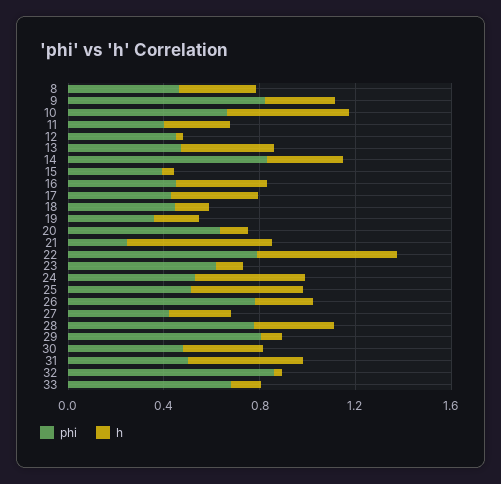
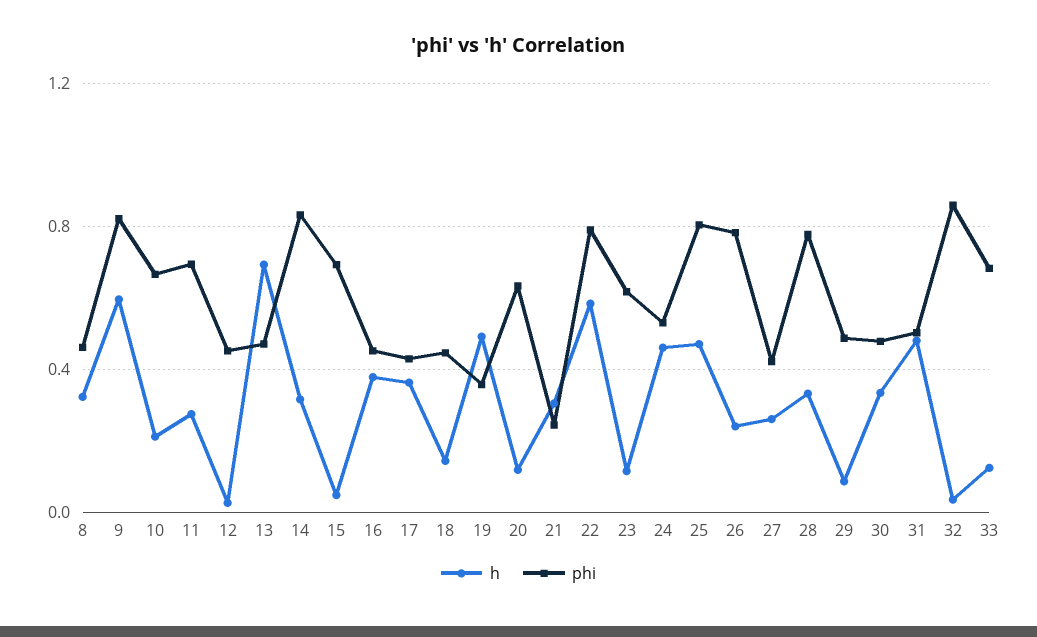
h, 9: 0.3 -> 0.6
h, 10: 0.5 -> 0.2
phi, 11: 0.4 -> 0.7
h, 13: 0.4 -> 0.7
phi, 15: 0.4 -> 0.7
h, 19: 0.2 -> 0.5
h, 21: 0.6 -> 0.3
phi, 25: 0.5 -> 0.8
phi, 29: 0.8 -> 0.5

